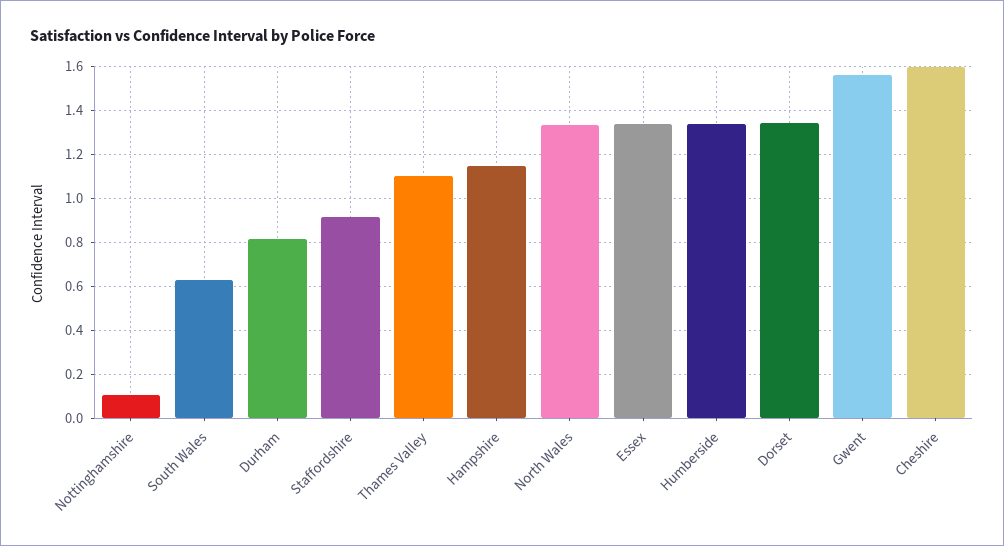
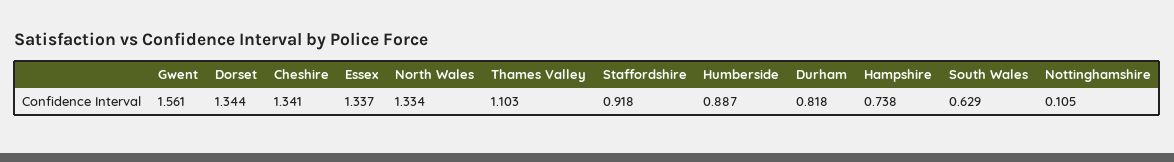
Hampshire: 1.15 -> 0.738
Humberside: 1.35 -> 0.887
Cheshire: 1.6 -> 1.341

